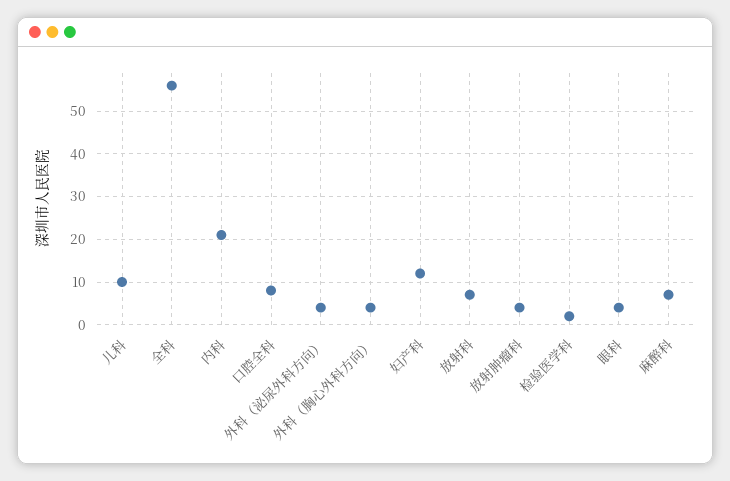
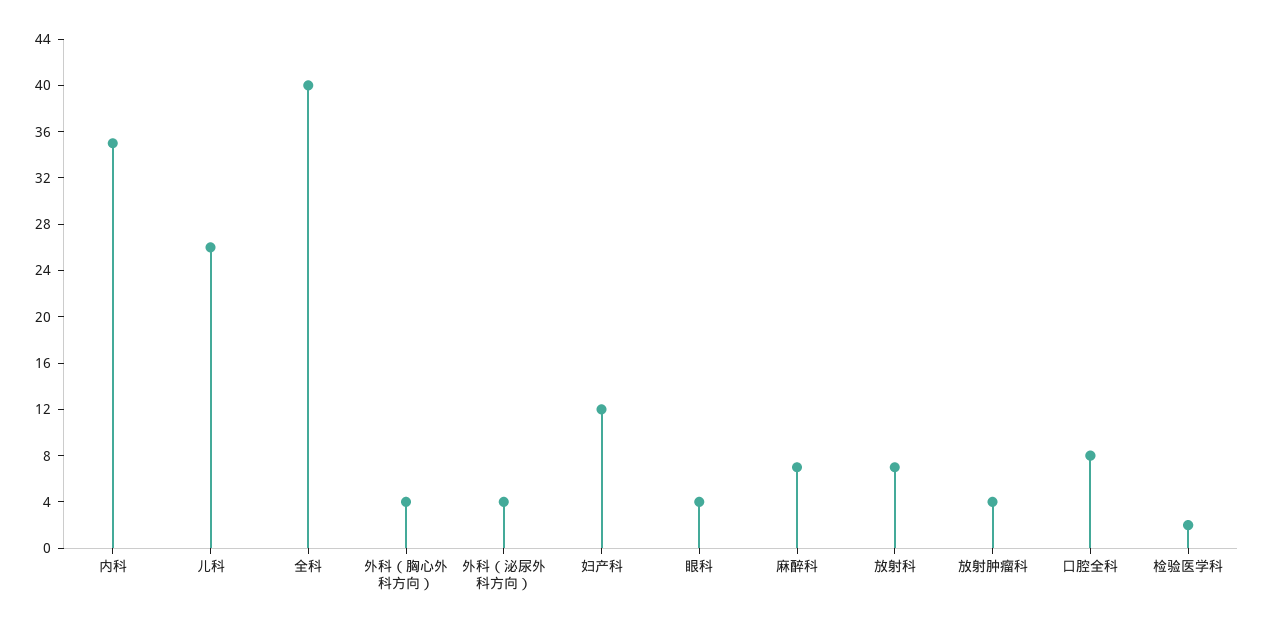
儿科: 10 -> 26
全科: 55 -> 40
内科: 20 -> 35

